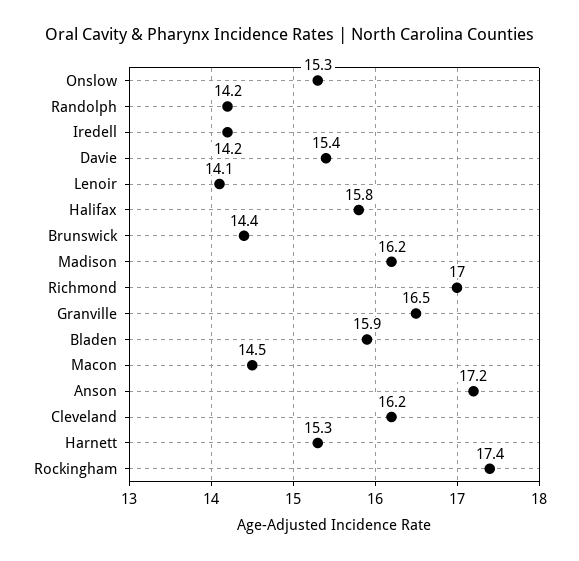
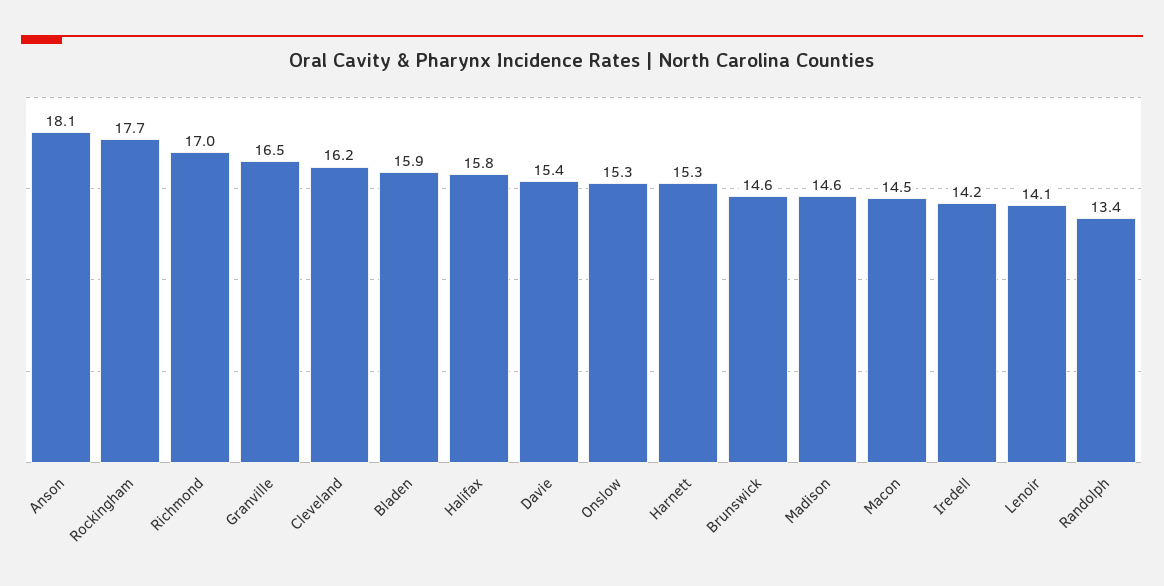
Randolph: 14.2 -> 13.4
Brunswick: 14.4 -> 14.6
Madison: 16.2 -> 14.6
Anson: 17.2 -> 18.1
Rockingham: 17.4 -> 17.7

